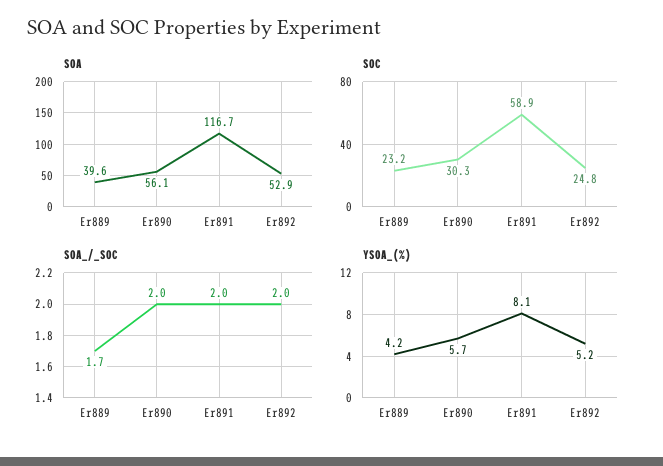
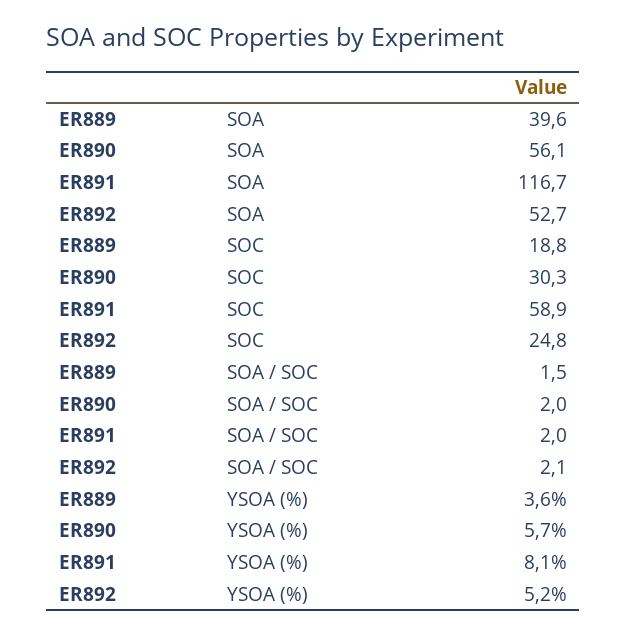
SOA, Er892: 52.9 -> 52.7
SOC, Er889: 23.2 -> 18.8
SOA_/_SOC, Er889: 1.7 -> 1.5
SOA_/_SOC, Er892: 2 -> 2.1
YSOA_(%), Er889: 4.2 -> 3.6

